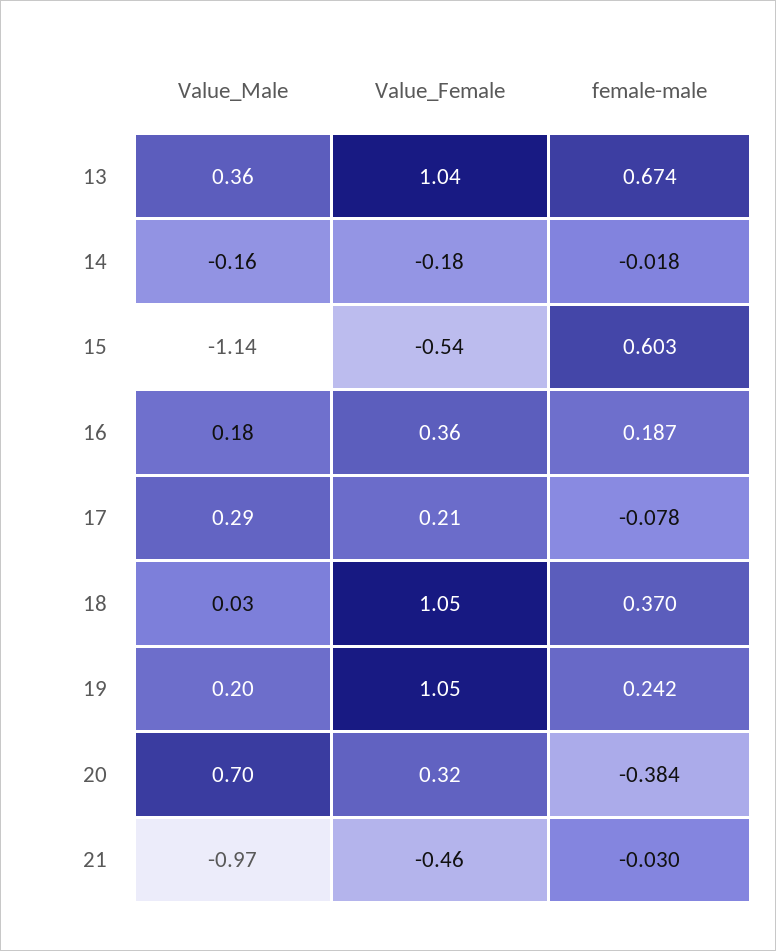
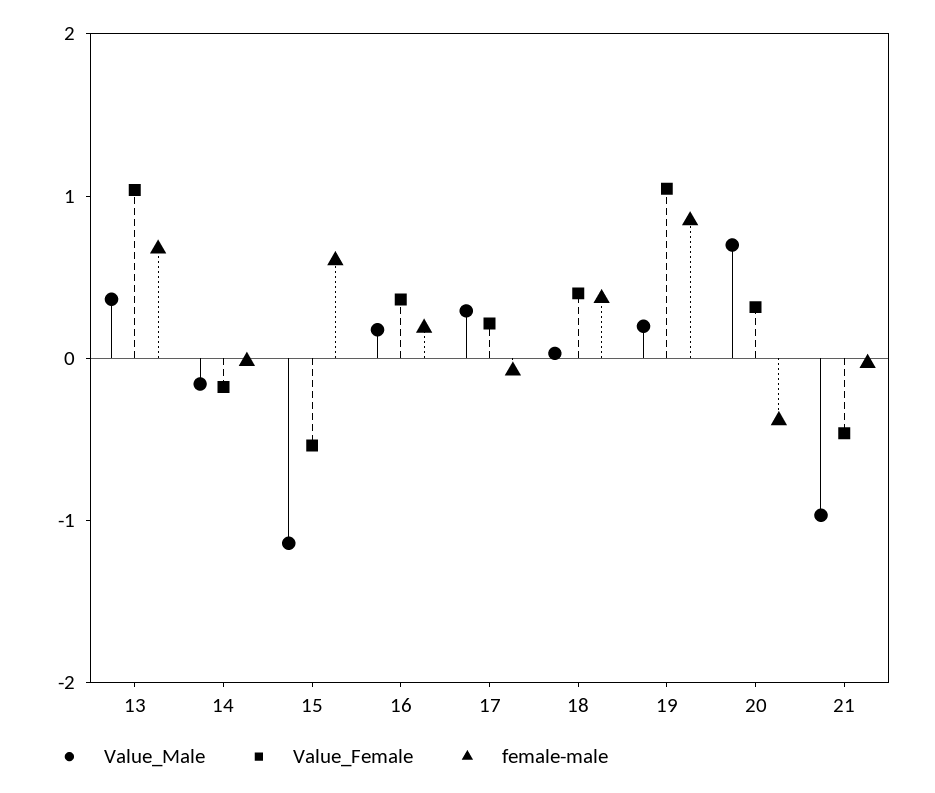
Value_Female, 18: 1.05 -> 0.4
female-male, 19: 0.242 -> 0.8

